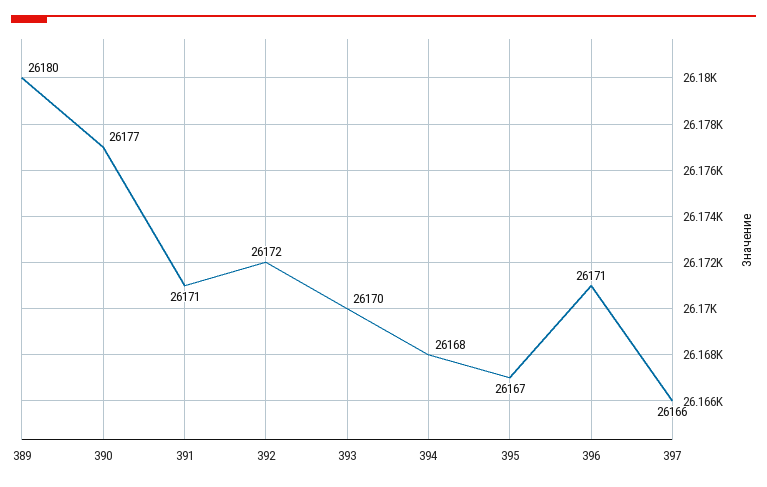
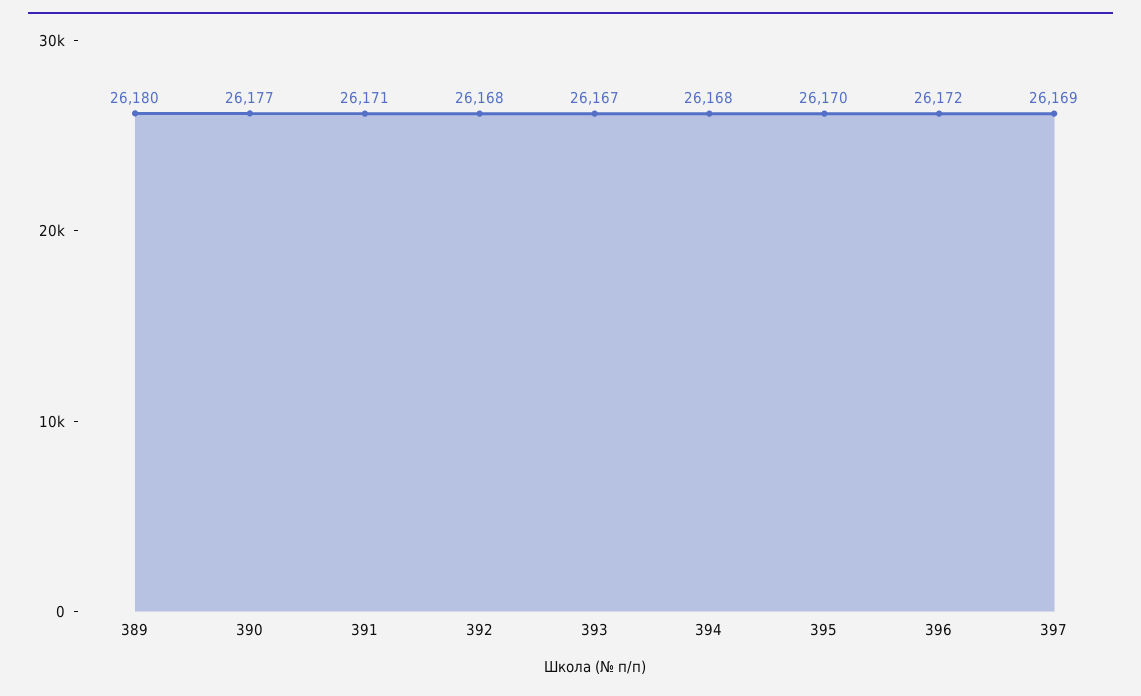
392: 26172 -> 26168
393: 26170 -> 26167
395: 26167 -> 26170
396: 26171 -> 26172
397: 26166 -> 26169

